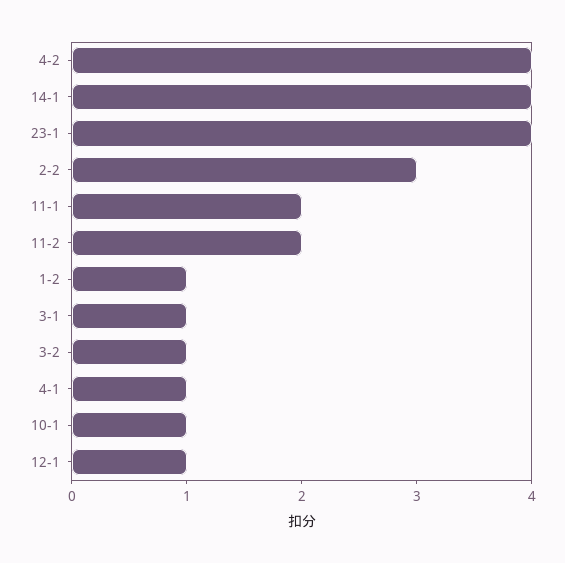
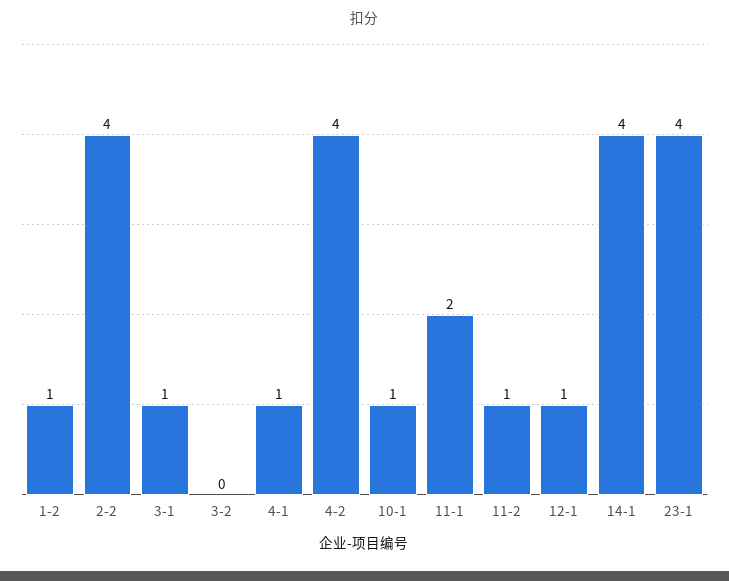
2-2: 3 -> 4
11-2: 2 -> 1
3-2: 1 -> 0

